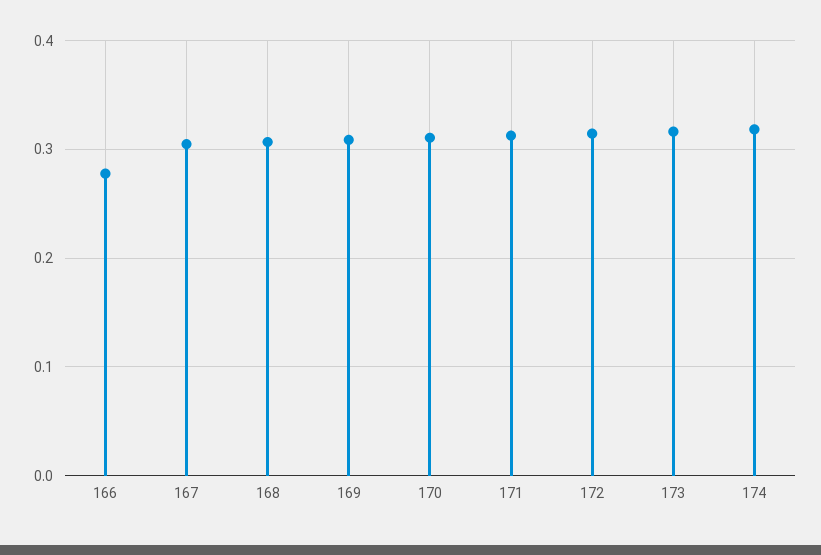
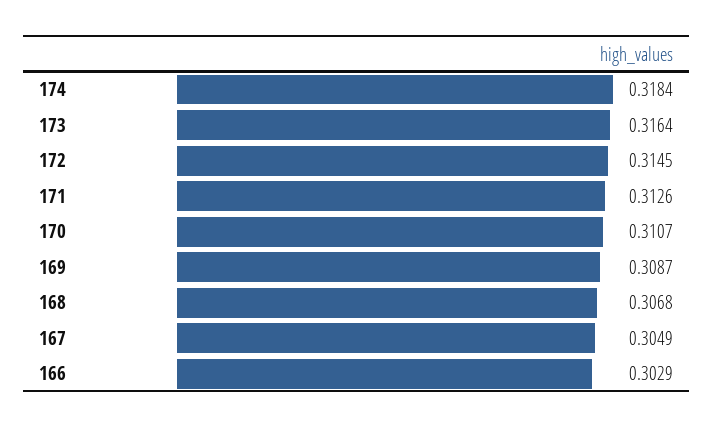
166: 0.28 -> 0.3029

